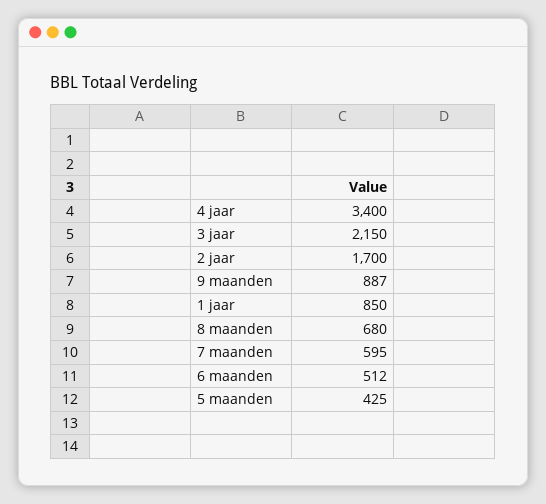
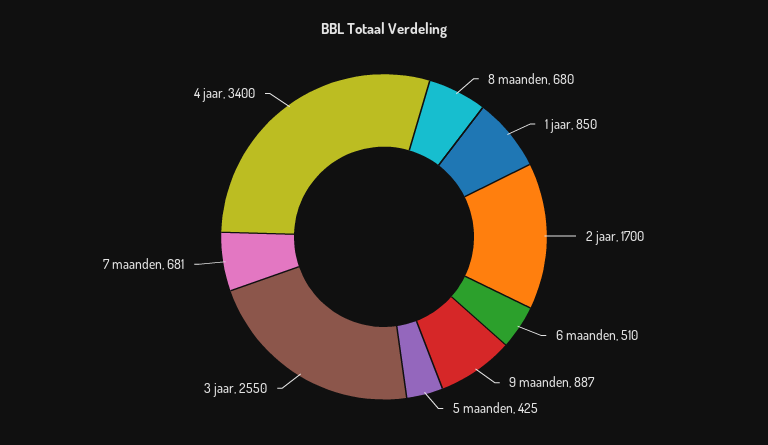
3 jaar: 2150 -> 2550
7 maanden: 595 -> 681
6 maanden: 512 -> 510

